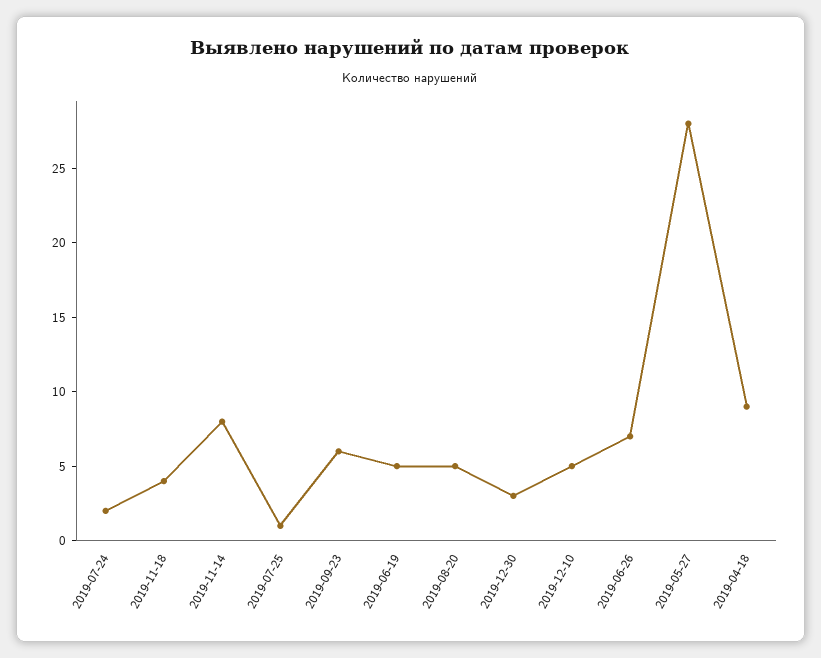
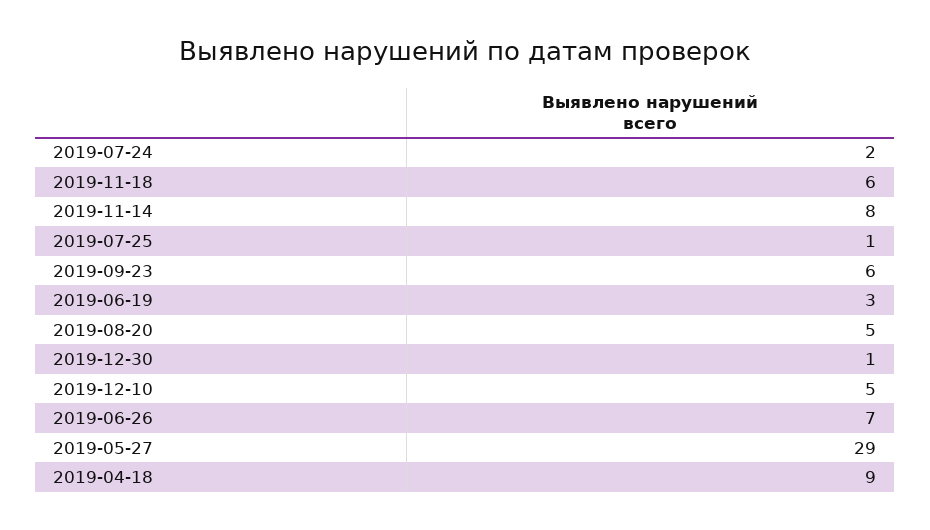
2019-11-18: 4 -> 6
2019-06-19: 5 -> 3
2019-12-30: 3 -> 1
2019-05-27: 28 -> 29

